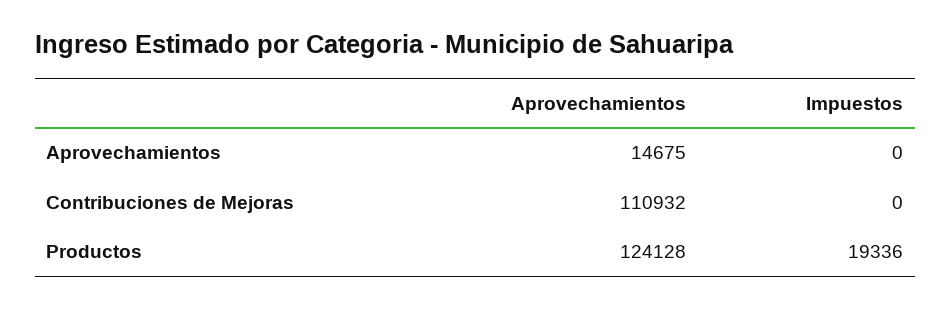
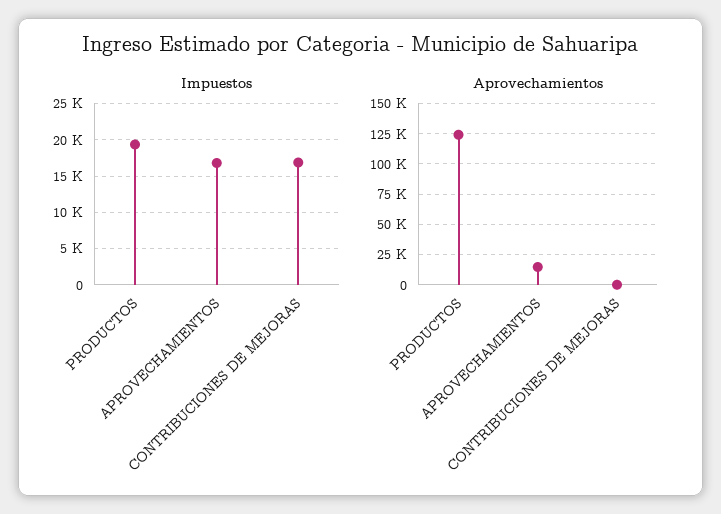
Impuestos, Aprovechamientos: 0 -> 17000
Aprovechamientos, Contribuciones de Mejoras: 110932 -> 0
Impuestos, Contribuciones de Mejoras: 0 -> 17000

